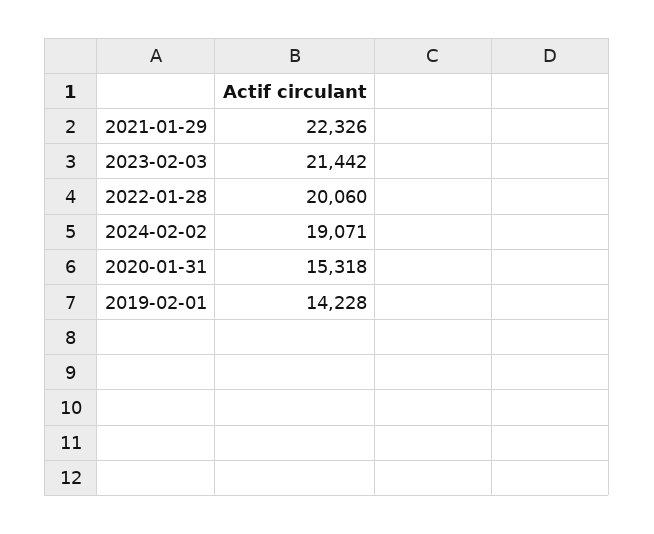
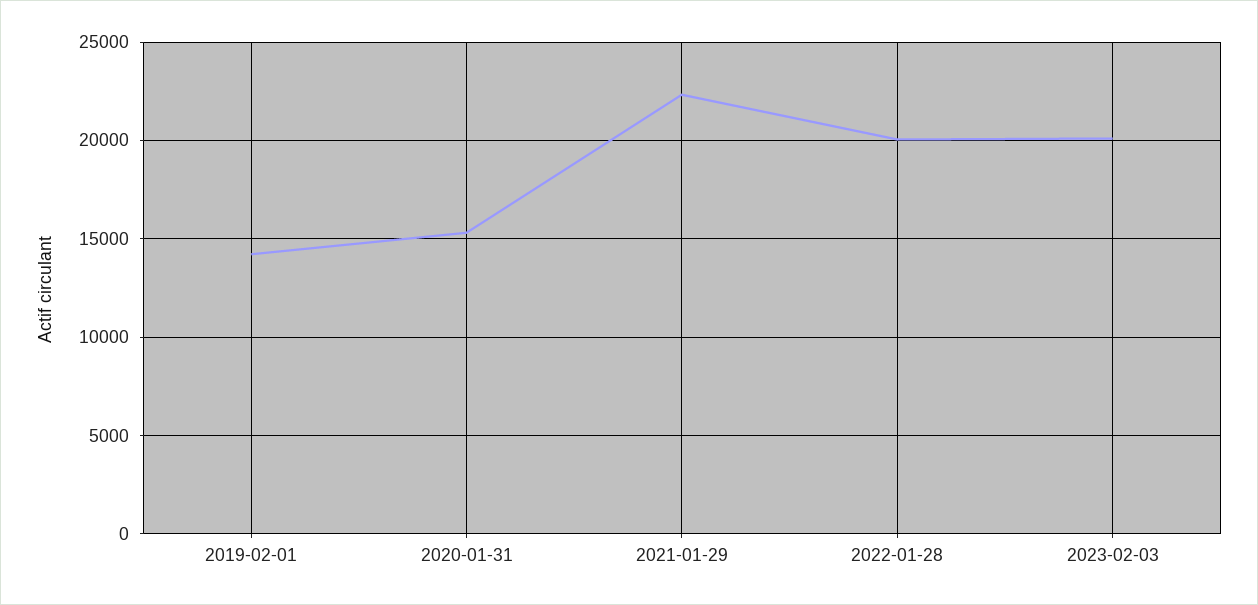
2023-02-03: 21442 -> 20000
2024-02-02: 19071 -> none

